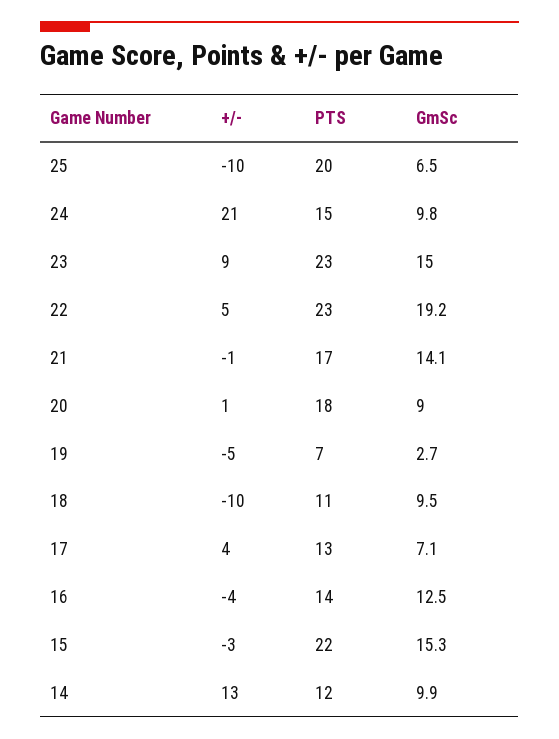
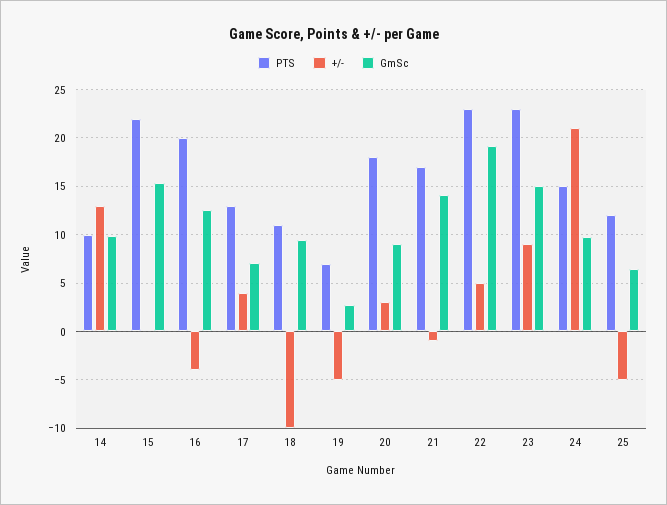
+/-, 25: -10 -> -5
PTS, 25: 20 -> 12
+/-, 20: 1 -> 3
PTS, 16: 14 -> 20
+/-, 15: -3 -> 0
PTS, 14: 12 -> 10

